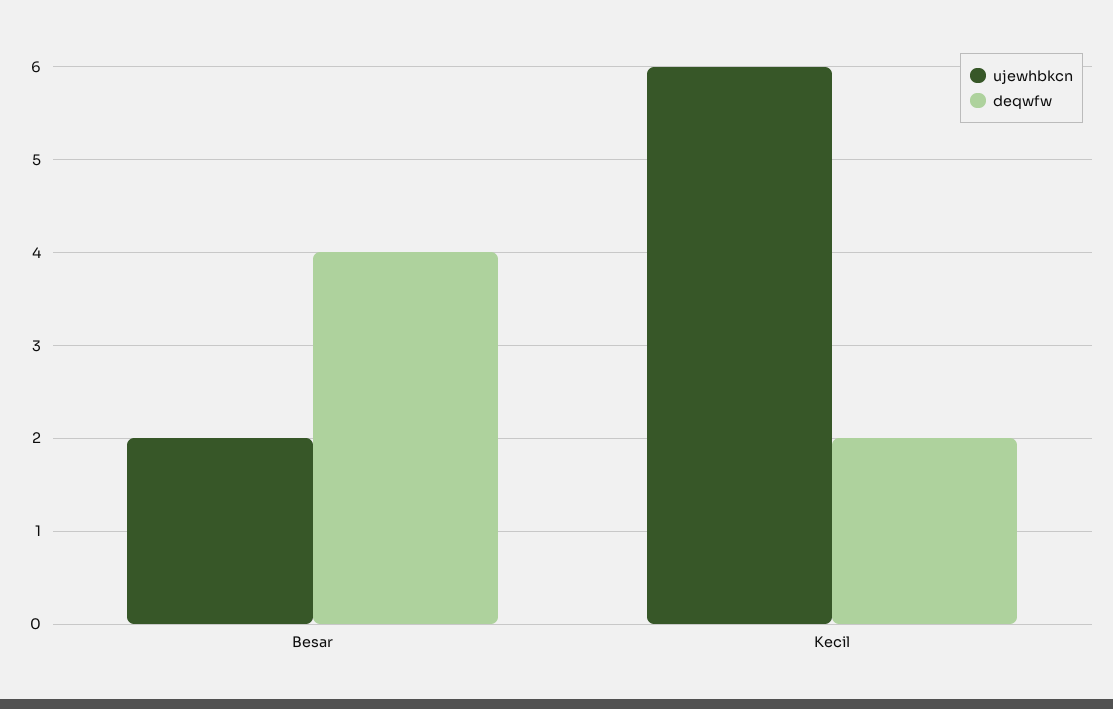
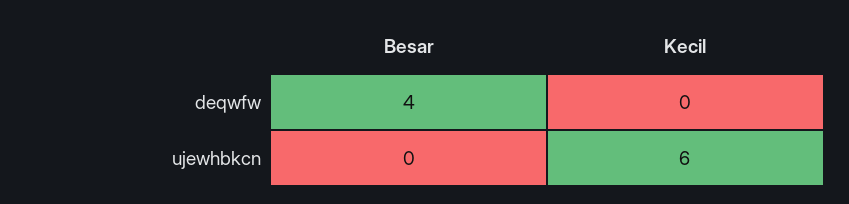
ujewhbkcn, Besar: 2 -> 0
deqwfw, Kecil: 2 -> 0

